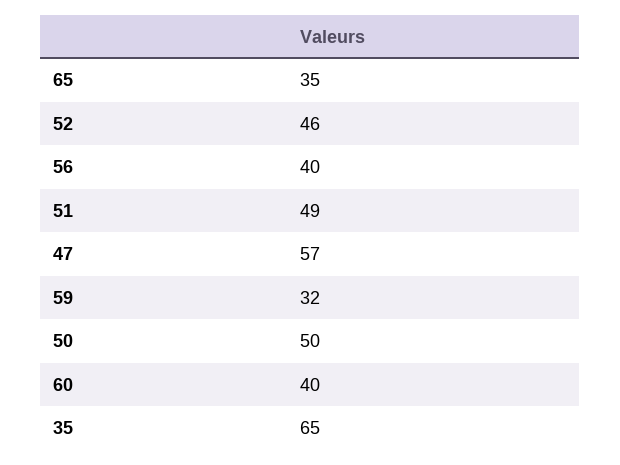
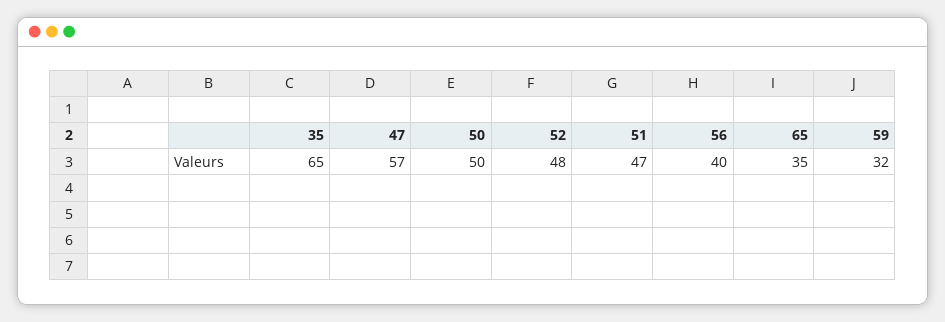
52: 46 -> 48
51: 49 -> 47
60: 40 -> none

